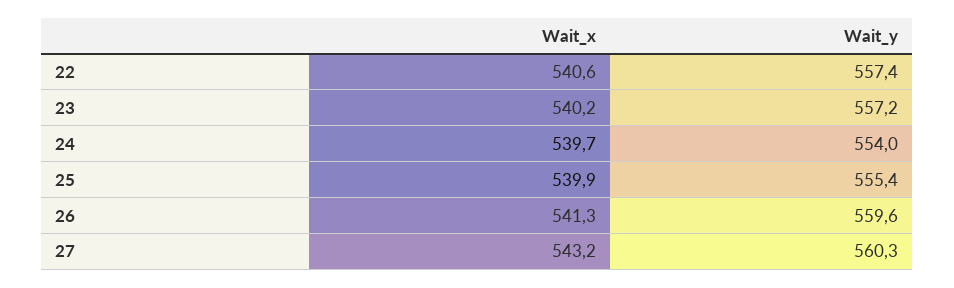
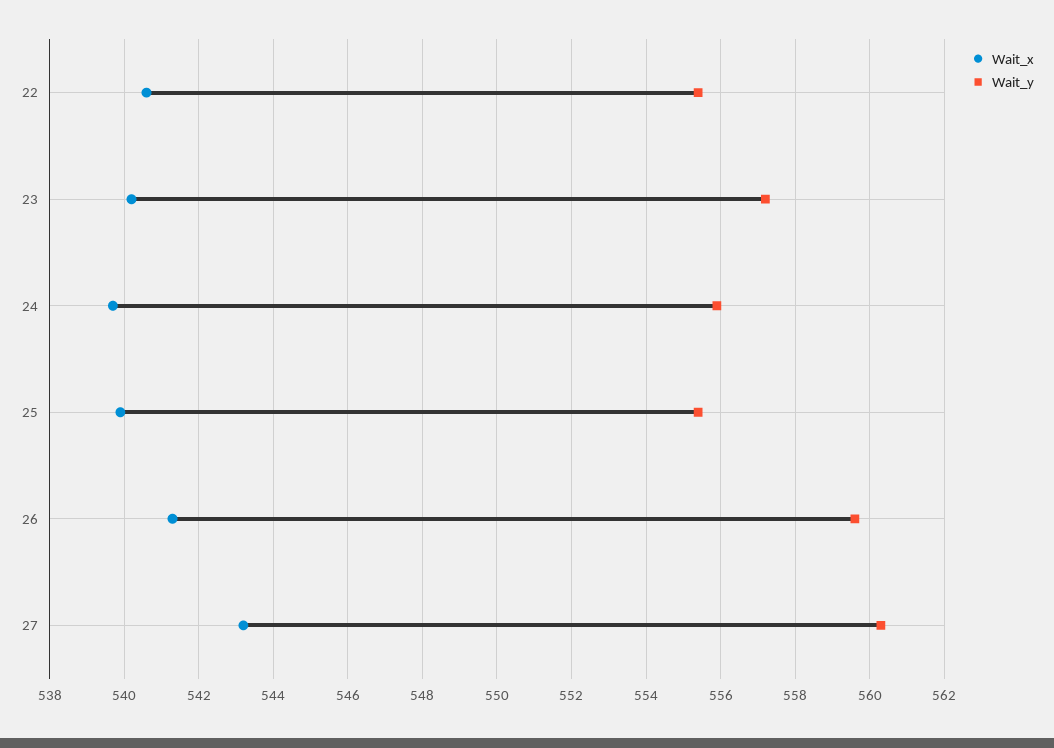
Wait_y, 22: 557.4 -> 555.5
Wait_y, 24: 554 -> 556

